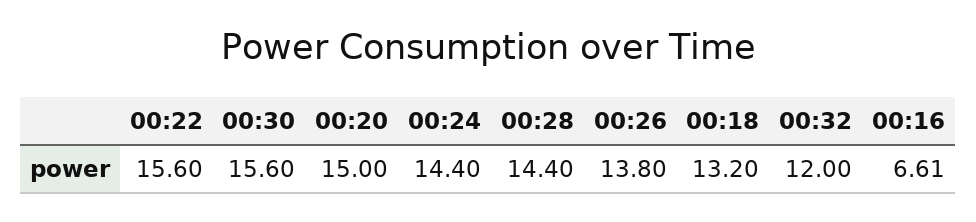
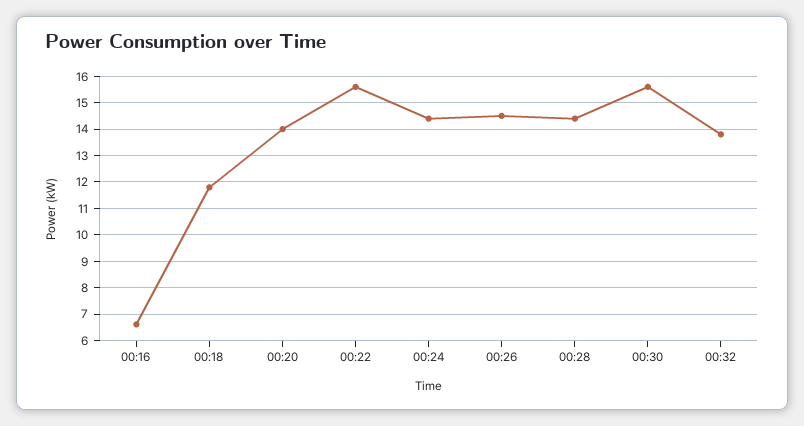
00:20: 15 -> 14
00:26: 13.8 -> 14.5
00:18: 13.2 -> 11.75
00:32: 12 -> 13.75

